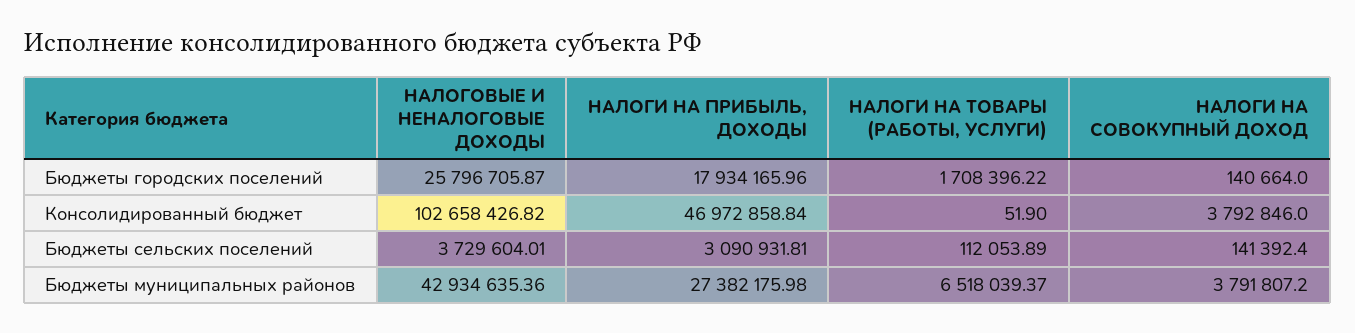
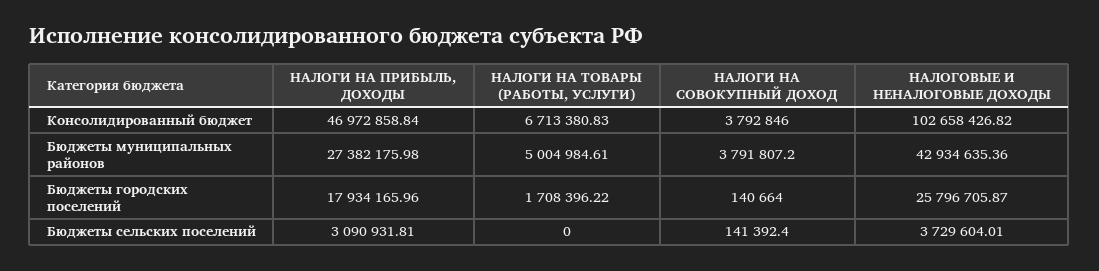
НАЛОГИ НА ТОВАРЫ (РАБОТЫ, УСЛУГИ), Консолидированный бюджет: 51.9 -> 6713380.83
НАЛОГИ НА ТОВАРЫ (РАБОТЫ, УСЛУГИ), Бюджеты сельских поселений: 112053.89 -> 0
НАЛОГИ НА ТОВАРЫ (РАБОТЫ, УСЛУГИ), Бюджеты муниципальных районов: 6518039.37 -> 5004984.61

